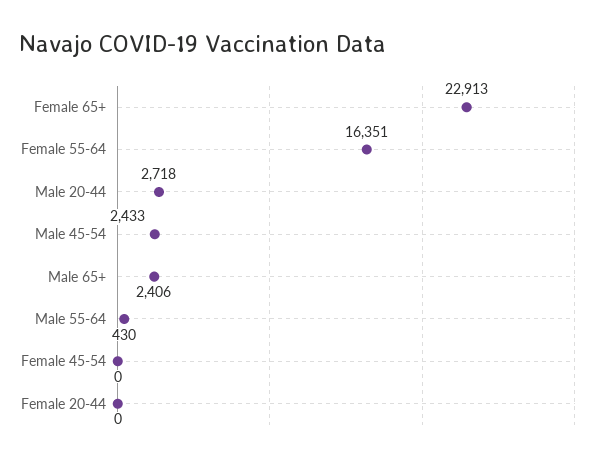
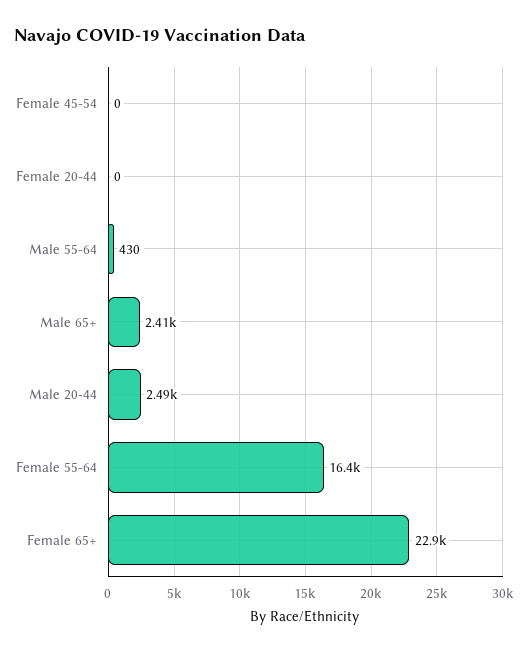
Male 20-44: 2718 -> 2490
Male 45-54: 2433 -> none

